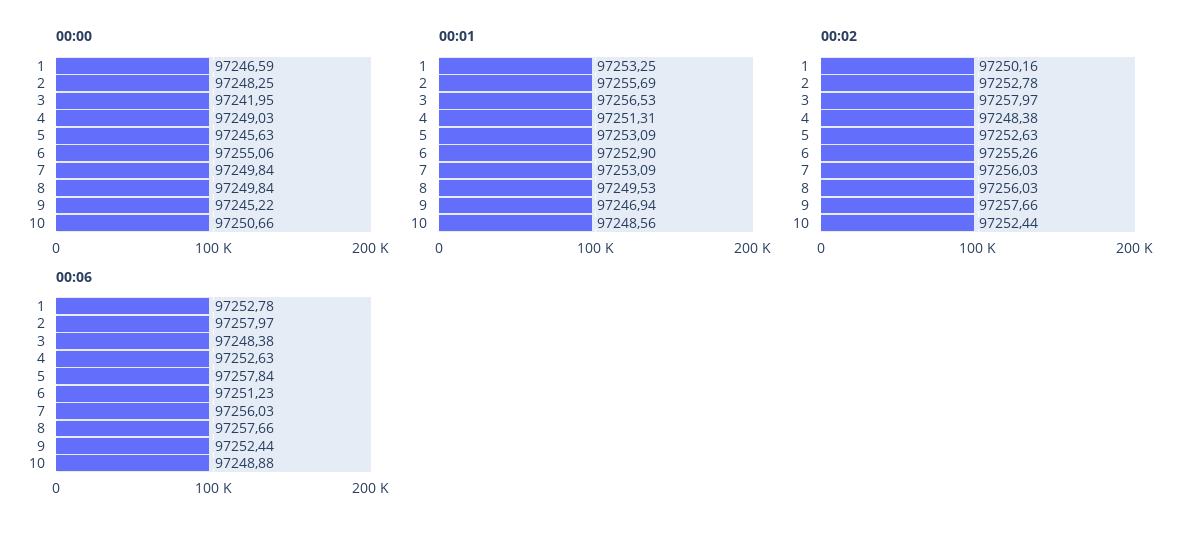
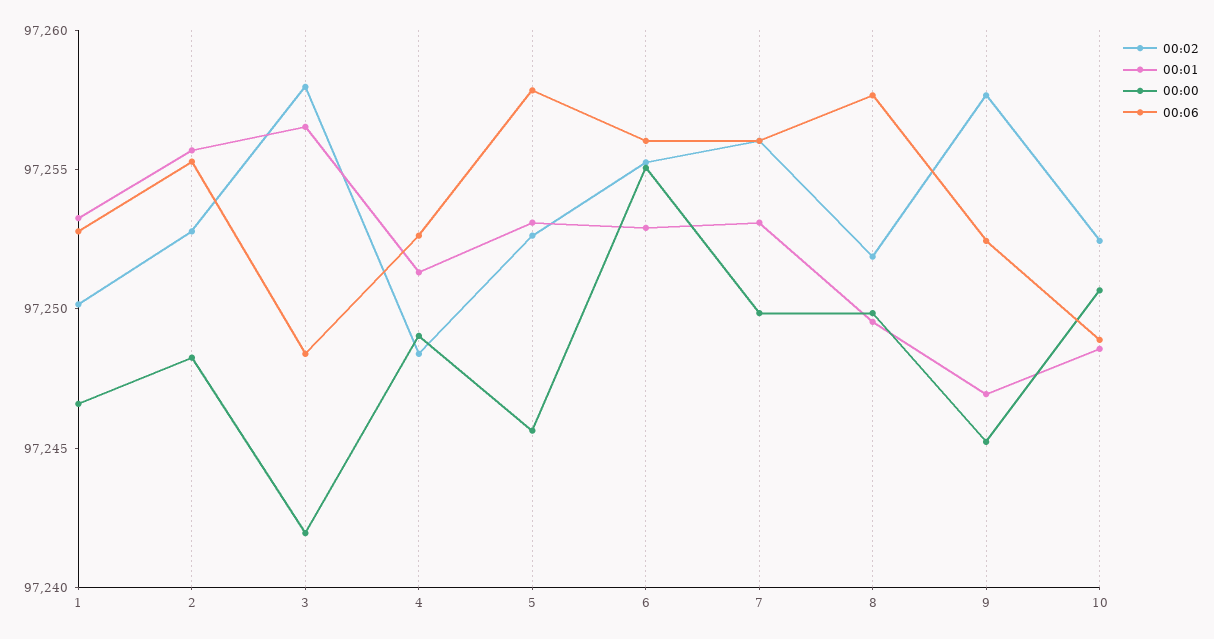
00:02, 8: 97256.03 -> 97252
00:06, 2: 97257.97 -> 97255
00:06, 6: 97251.23 -> 97256

